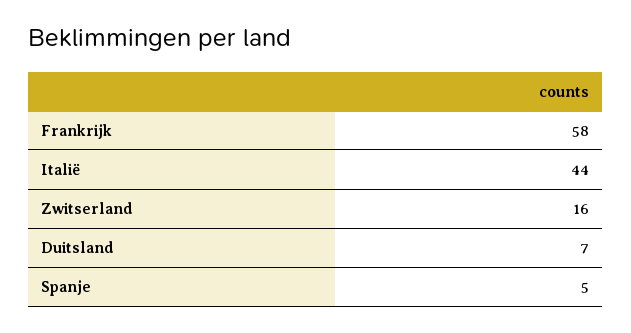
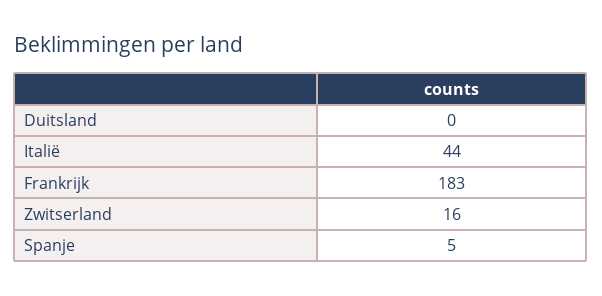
Frankrijk: 58 -> 183
Duitsland: 7 -> 0

